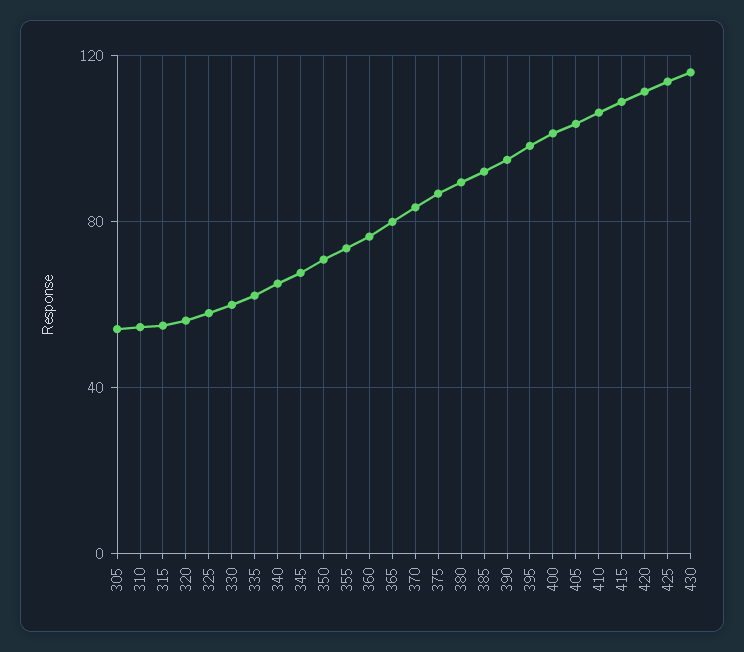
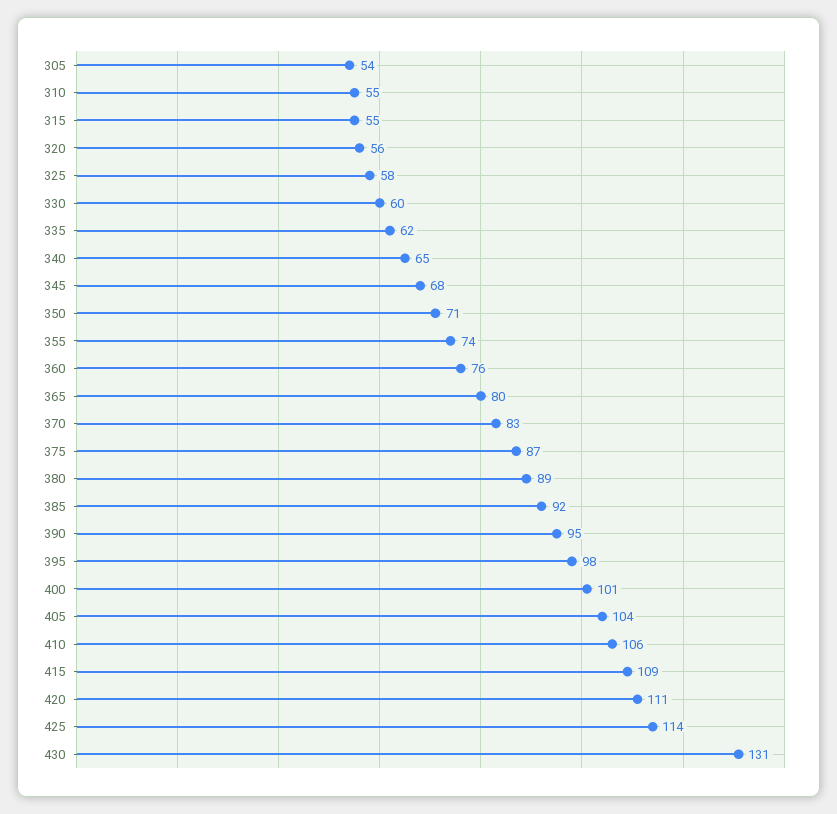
430: 115 -> 131

